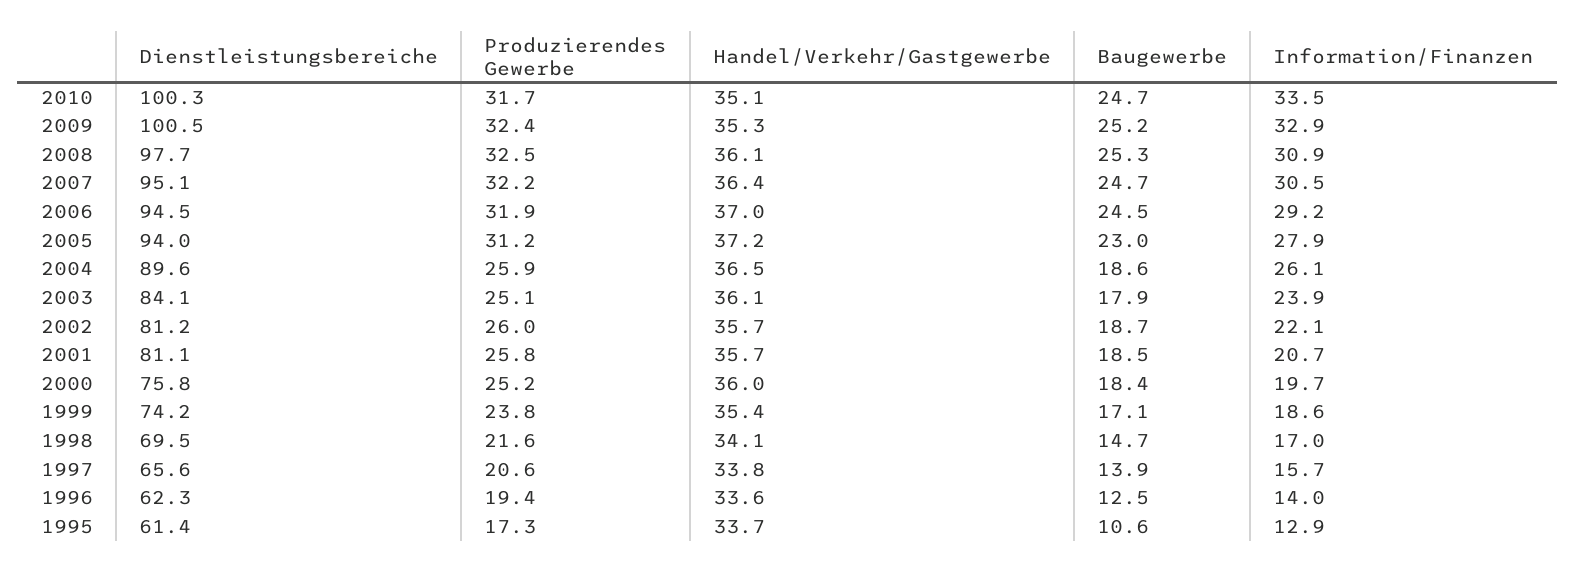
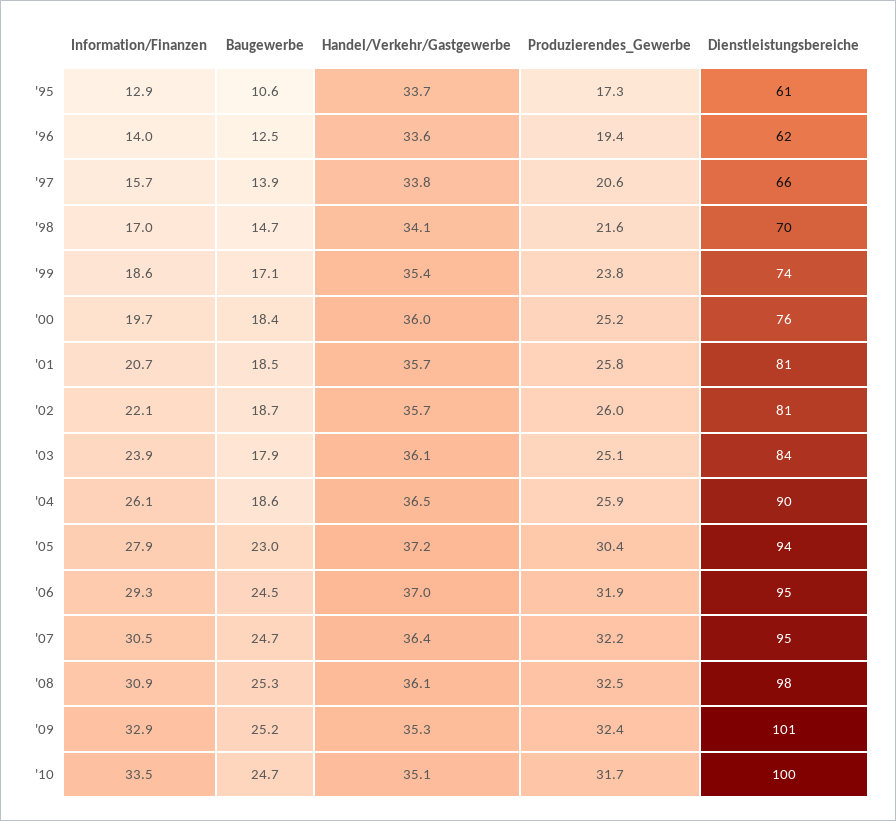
Information/Finanzen, 2006: 29.2 -> 29.3
Produzierendes Gewerbe, 2005: 31.2 -> 30.4

